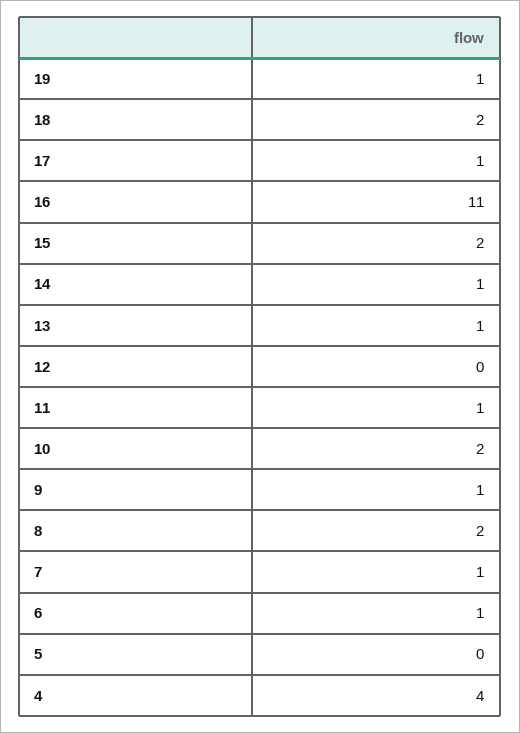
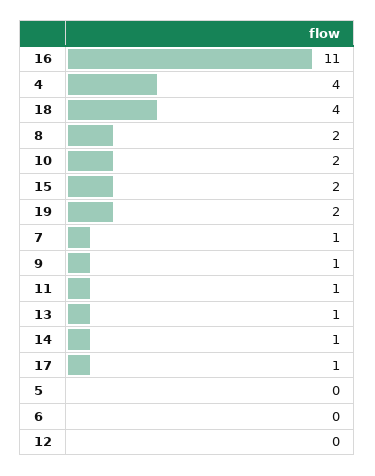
19: 1 -> 2
18: 2 -> 4
6: 1 -> 0

